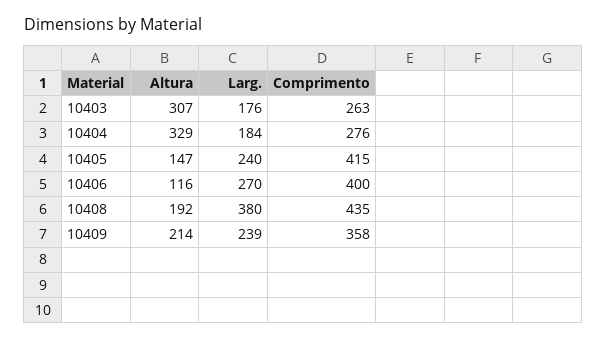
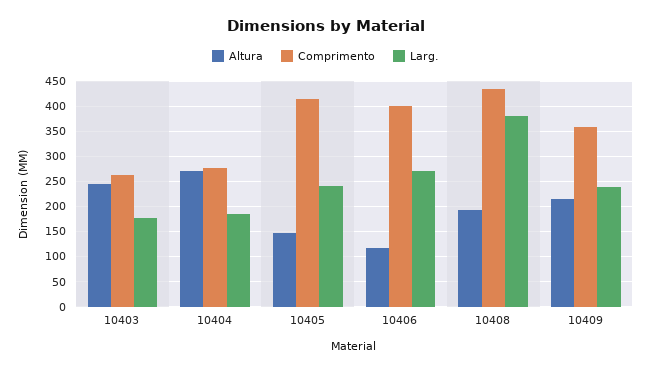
Altura, 10403: 307 -> 250
Altura, 10404: 329 -> 275

